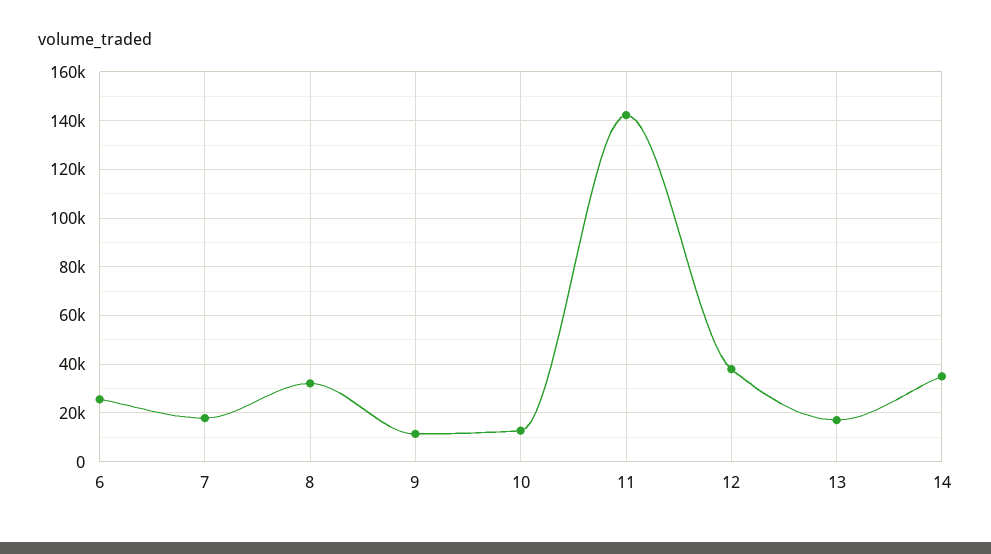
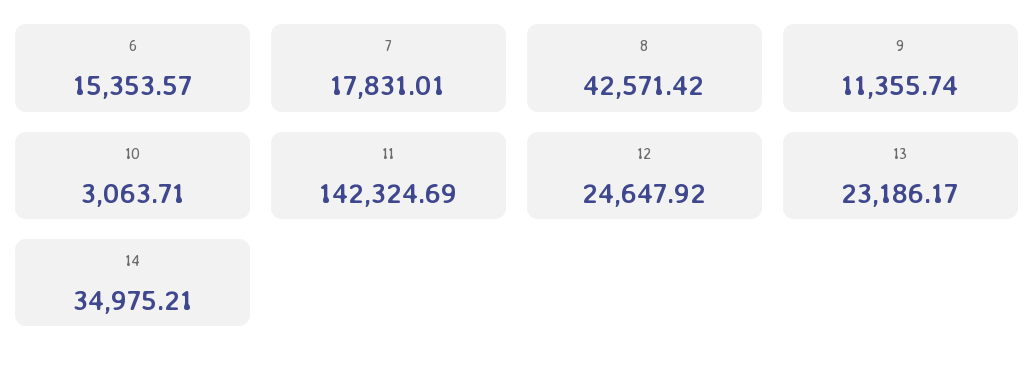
6: 25000 -> 15353.57
8: 32500 -> 42571.42
10: 12500 -> 3063.71
12: 37500 -> 24647.92
13: 17500 -> 23186.17

